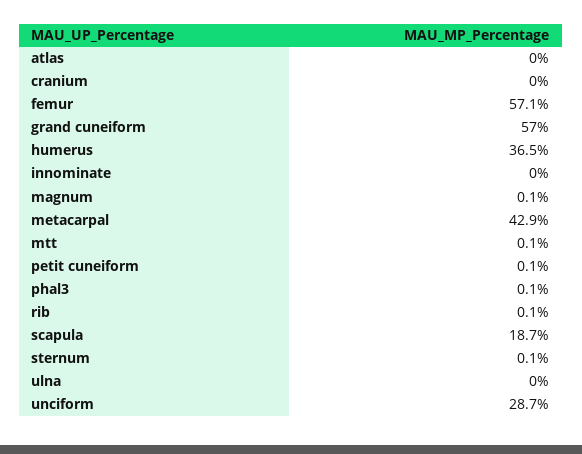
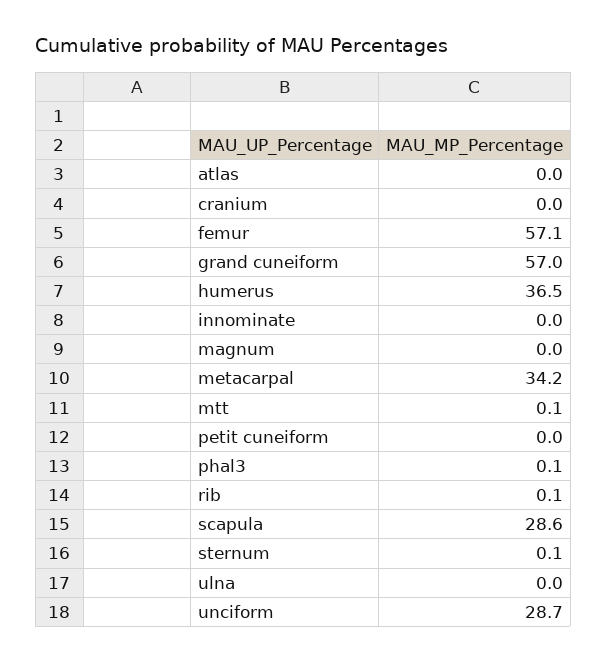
magnum: 0.1 -> 0
metacarpal: 42.9 -> 34.2
petit cuneiform: 0.1 -> 0
scapula: 18.7 -> 28.6

